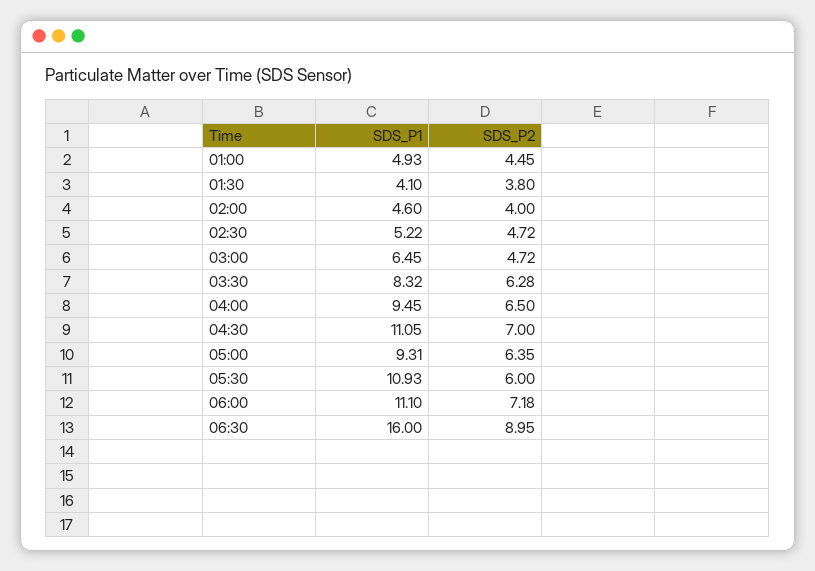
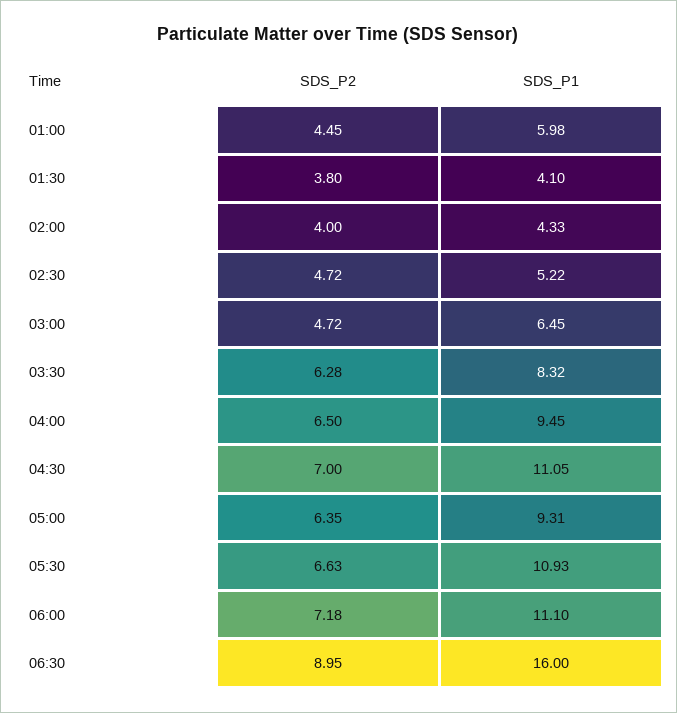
SDS_P1, 01:00: 4.93 -> 5.98
SDS_P1, 02:00: 4.6 -> 4.33
SDS_P2, 05:30: 6 -> 6.63

